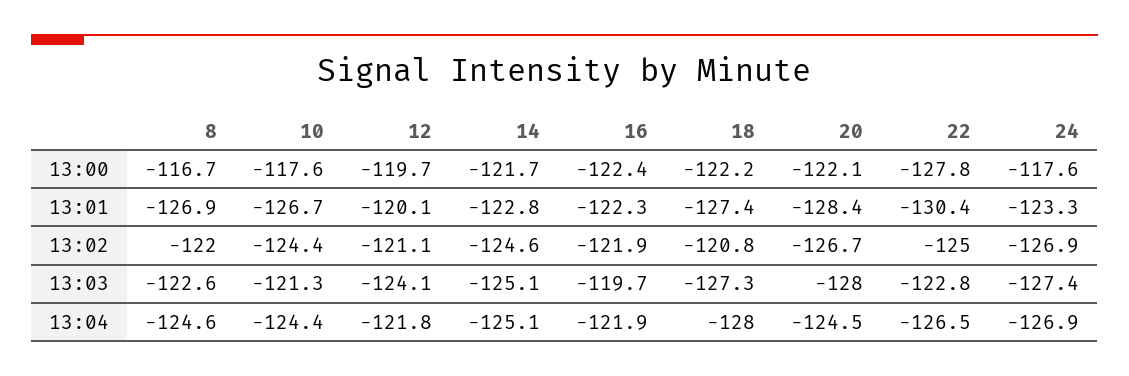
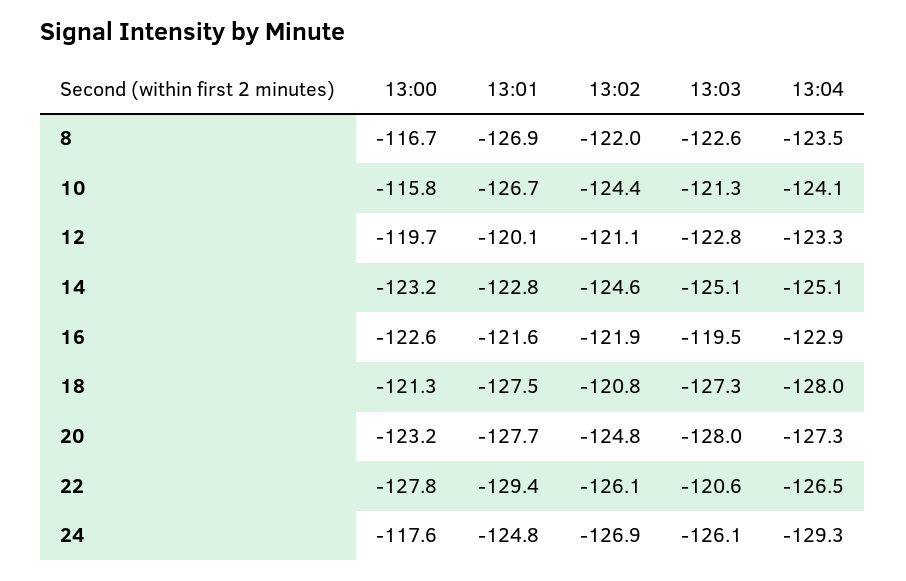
10, 13:00: -117.6 -> -115.8
14, 13:00: -121.7 -> -123.2
16, 13:00: -122.4 -> -122.6
18, 13:00: -122.2 -> -121.3
20, 13:00: -122.1 -> -123.2
16, 13:01: -122.3 -> -121.6
18, 13:01: -127.4 -> -127.5
20, 13:01: -128.4 -> -127.7
22, 13:01: -130.4 -> -129.4
24, 13:01: -123.3 -> -124.8
20, 13:02: -126.7 -> -124.8
22, 13:02: -125 -> -126.1
12, 13:03: -124.1 -> -122.8
16, 13:03: -119.7 -> -119.5
22, 13:03: -122.8 -> -120.6
24, 13:03: -127.4 -> -126.1
8, 13:04: -124.6 -> -123.5
10, 13:04: -124.4 -> -124.1
12, 13:04: -121.8 -> -123.3
16, 13:04: -121.9 -> -122.9
20, 13:04: -124.5 -> -127.3
24, 13:04: -126.9 -> -129.3

